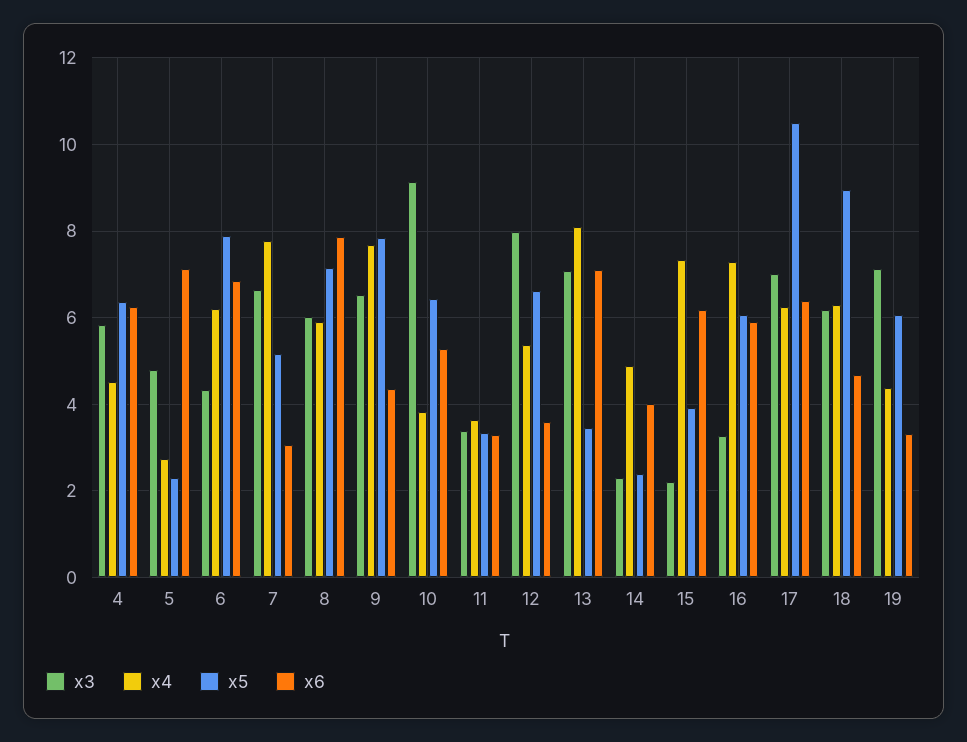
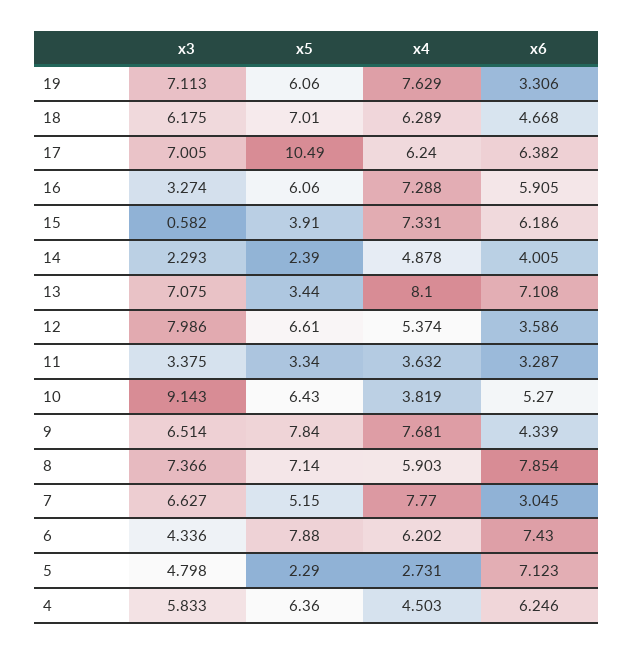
x6, 6: 6.8 -> 7.43
x3, 8: 6 -> 7.366
x3, 15: 2.2 -> 0.582
x5, 18: 9 -> 7.01
x4, 19: 4.4 -> 7.629

